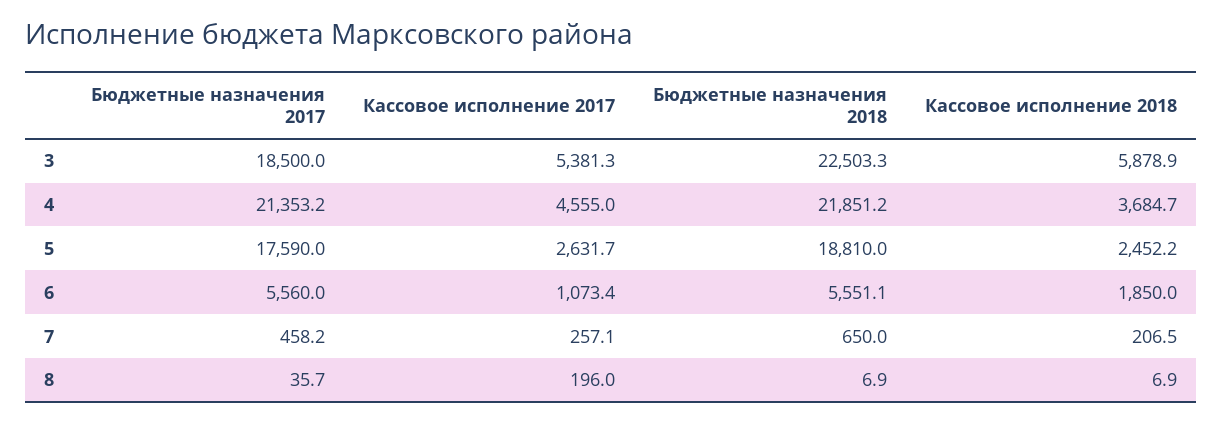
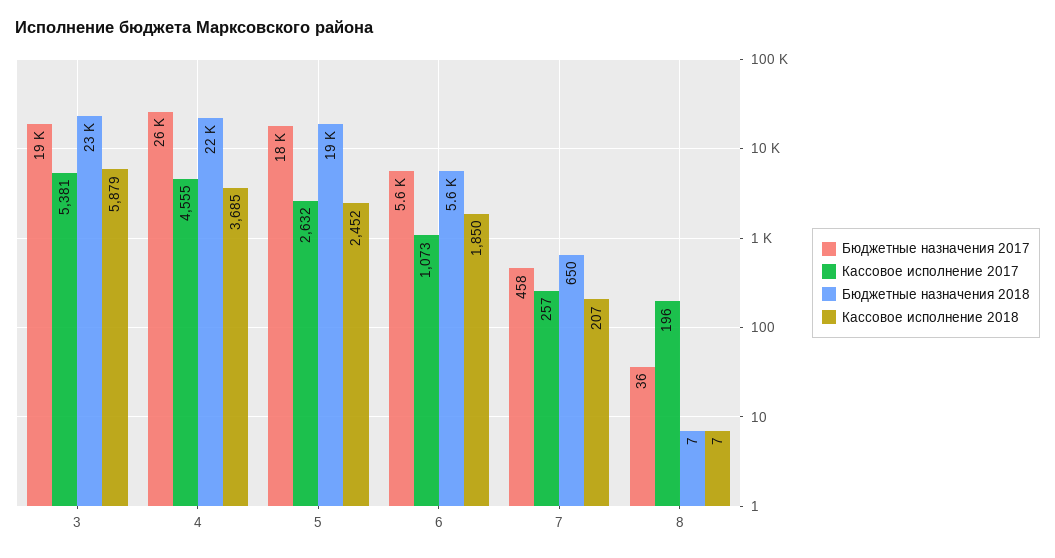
Бюджетные назначения 2017, 4: 21353.2 -> 26000

